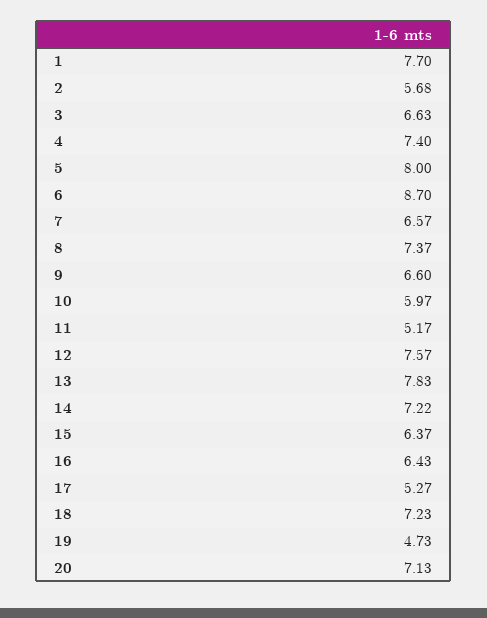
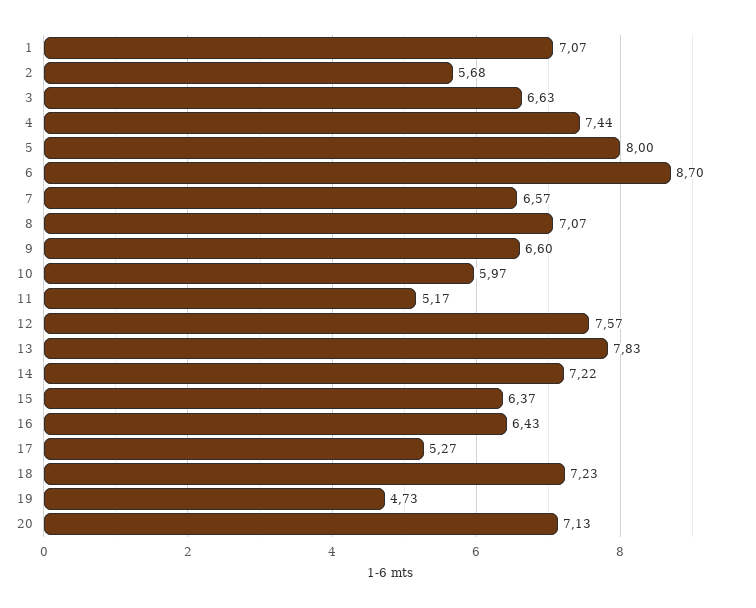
1: 7.7 -> 7.07
4: 7.4 -> 7.44
8: 7.37 -> 7.07

